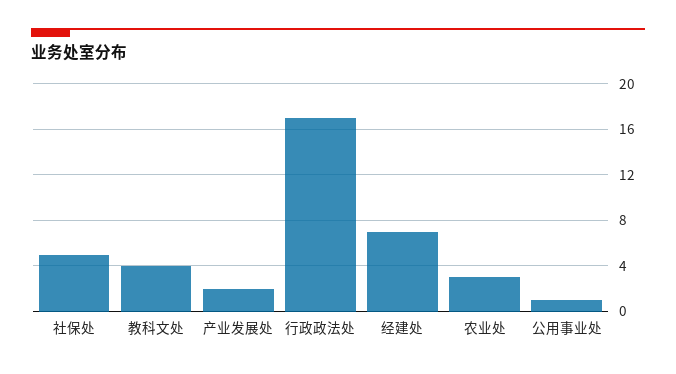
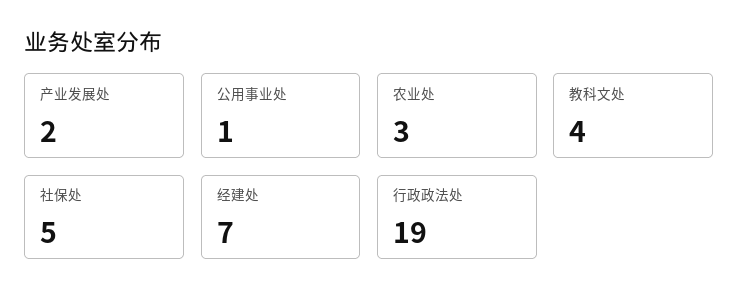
行政政法处: 17 -> 19

